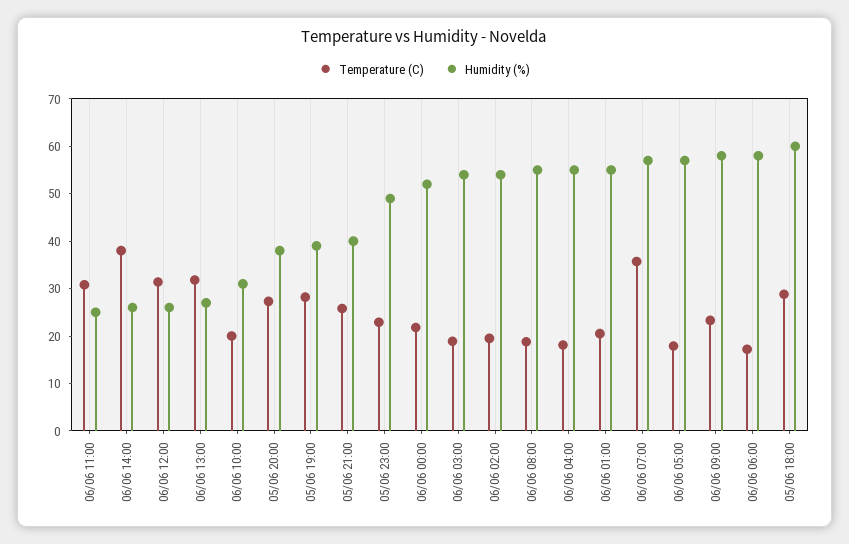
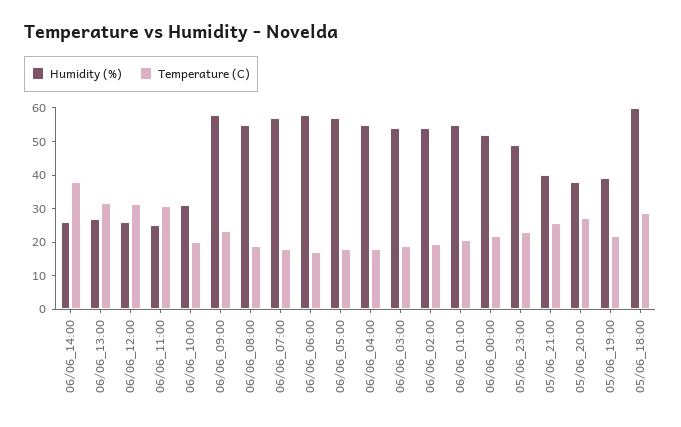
Temperature (C), 05/06 19:00: 28 -> 22.5
Temperature (C), 06/06 07:00: 36 -> 17.5

